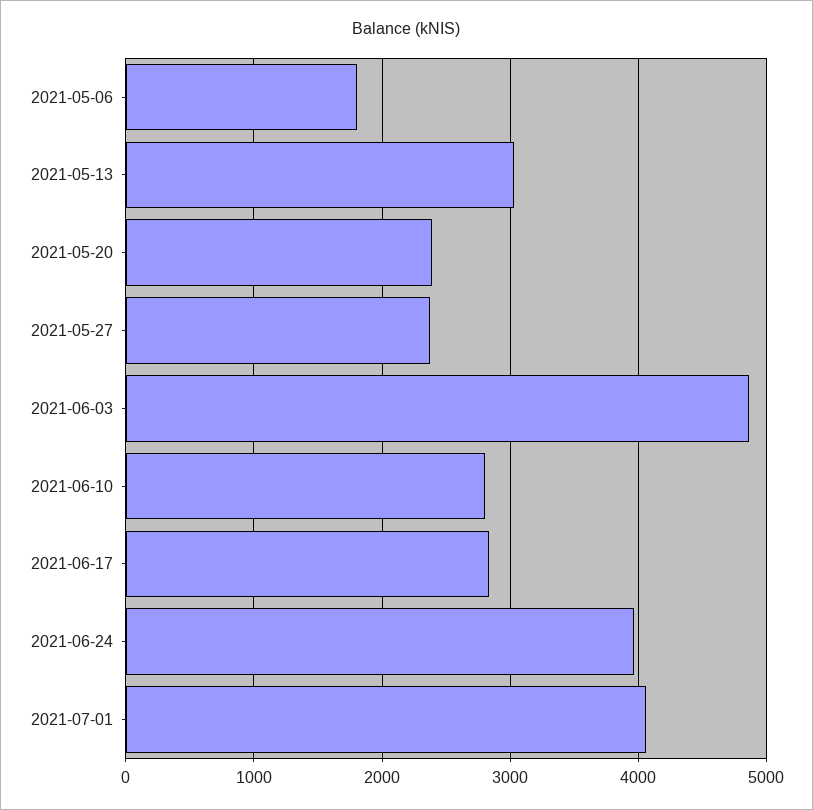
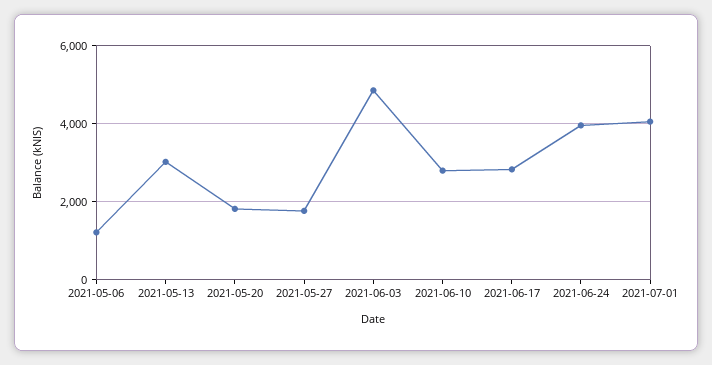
2021-05-06: 1800 -> 1200
2021-05-20: 2400 -> 1800
2021-05-27: 2400 -> 1800

